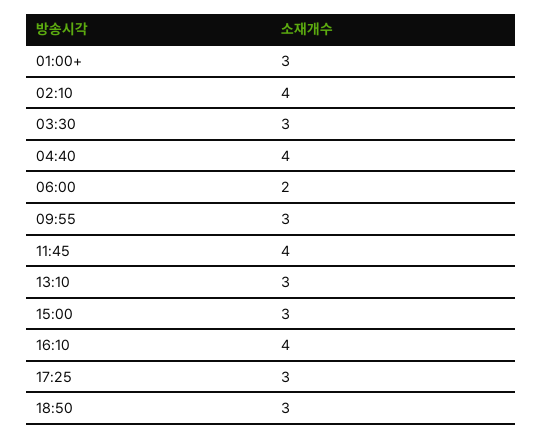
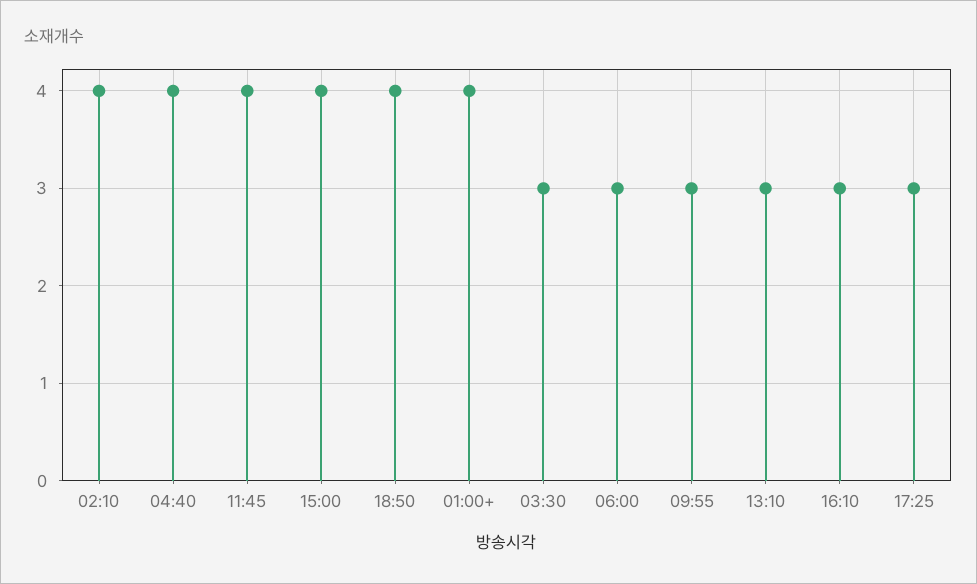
01:00+: 3 -> 4
06:00: 2 -> 3
15:00: 3 -> 4
16:10: 4 -> 3
18:50: 3 -> 4

